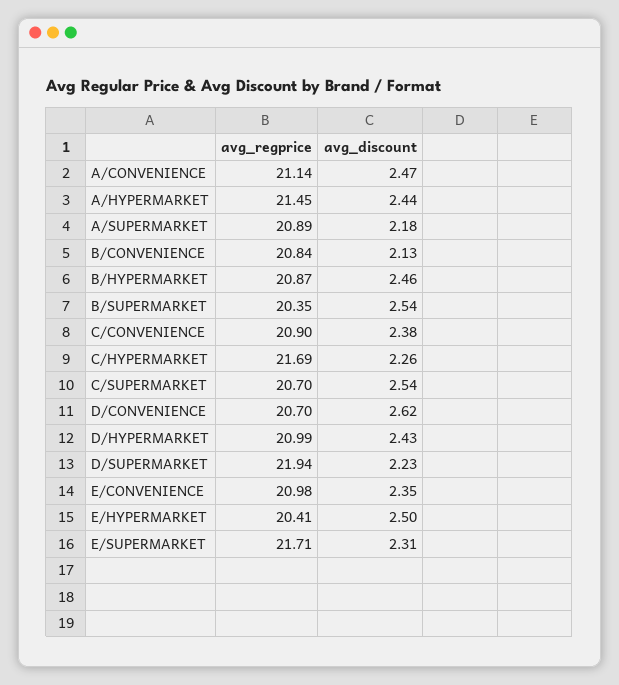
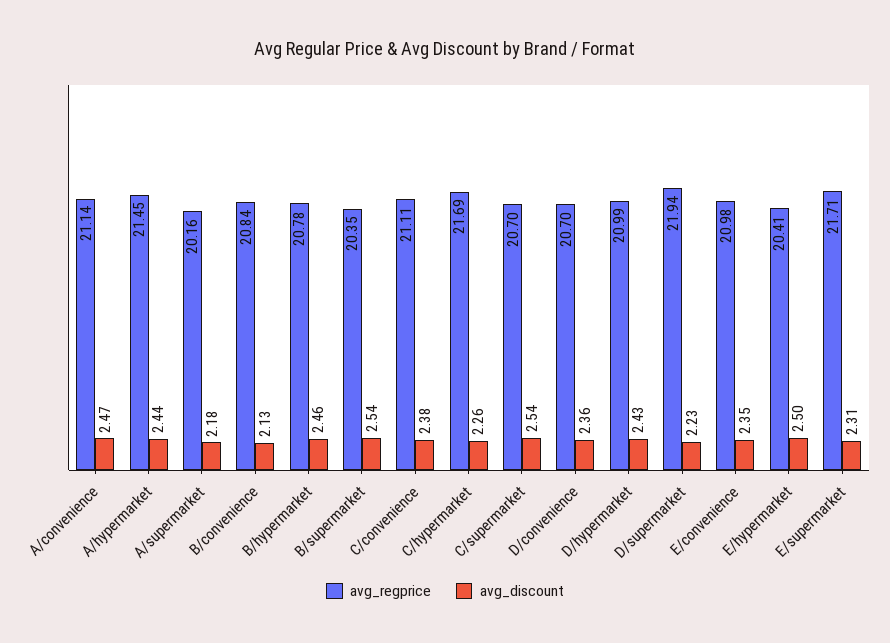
avg_regprice, A/SUPERMARKET: 20.89 -> 20.16
avg_regprice, B/HYPERMARKET: 20.87 -> 20.78
avg_regprice, C/CONVENIENCE: 20.9 -> 21.11
avg_discount, D/CONVENIENCE: 2.62 -> 2.36

